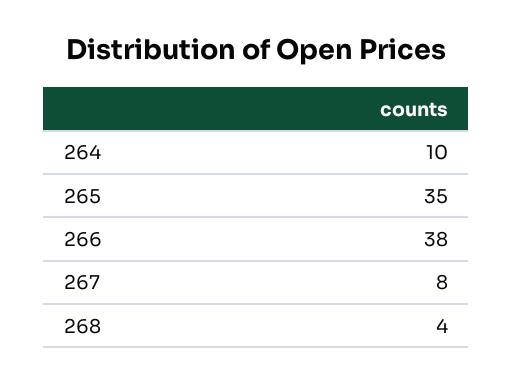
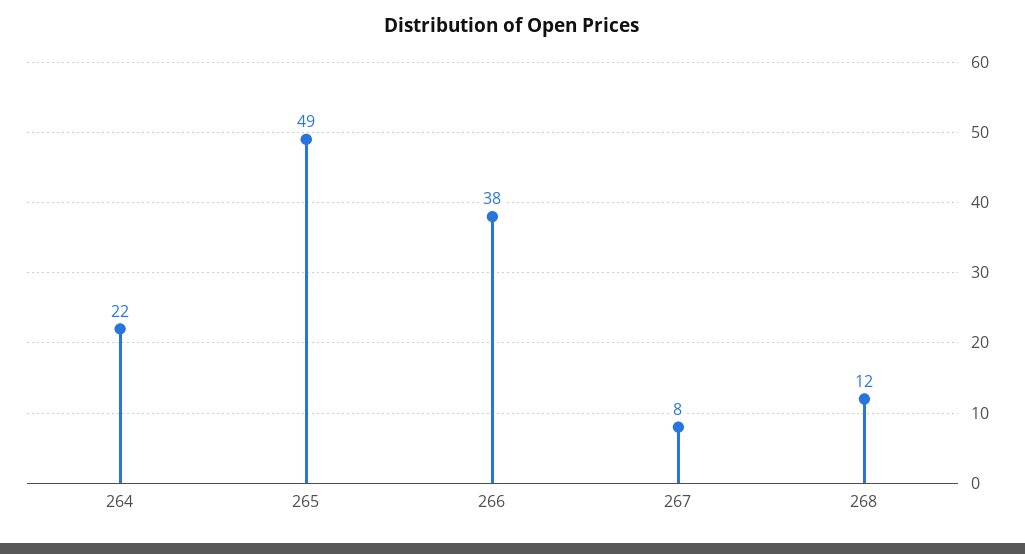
264: 10 -> 22
265: 35 -> 49
268: 4 -> 12

